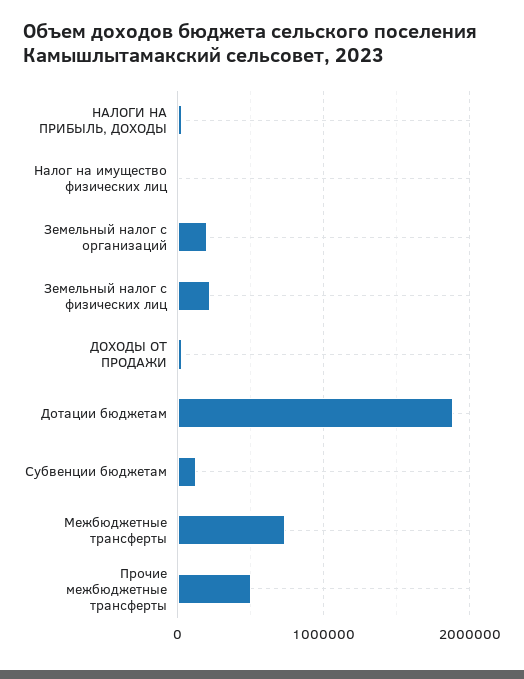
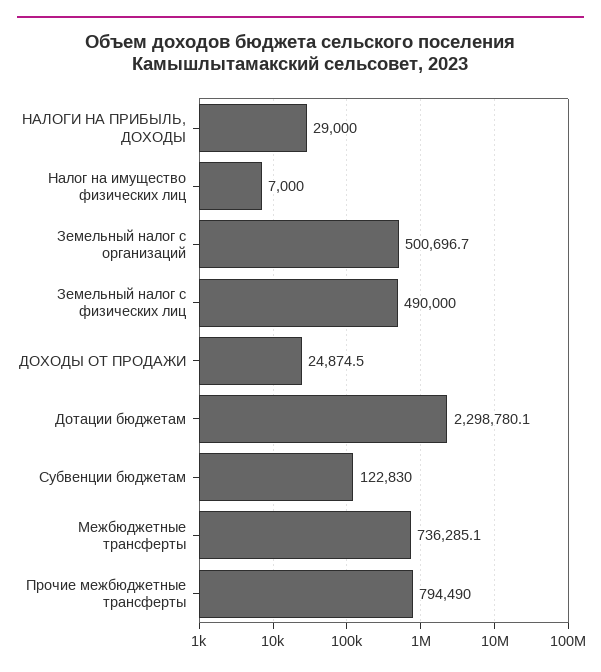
Земельный налог с организаций: 200000 -> 500696.7
Земельный налог с физических лиц: 200000 -> 490000
Дотации бюджетам: 1900000 -> 2298780.1
Прочие межбюджетные трансферты: 500000 -> 794490

